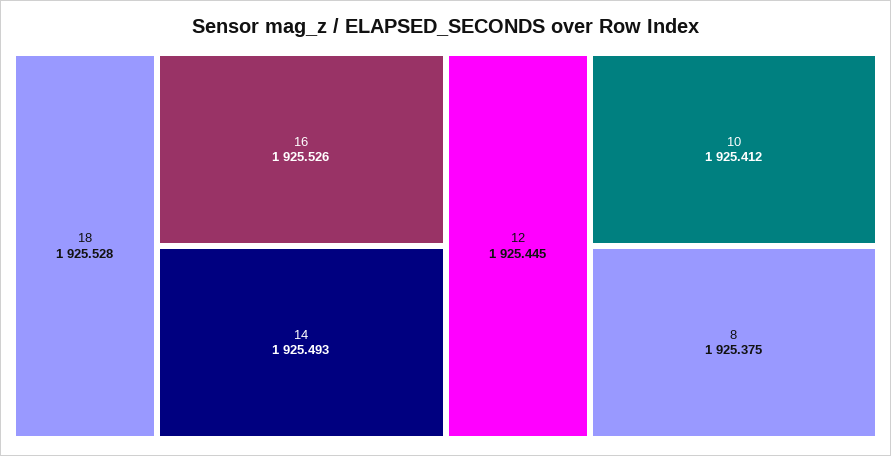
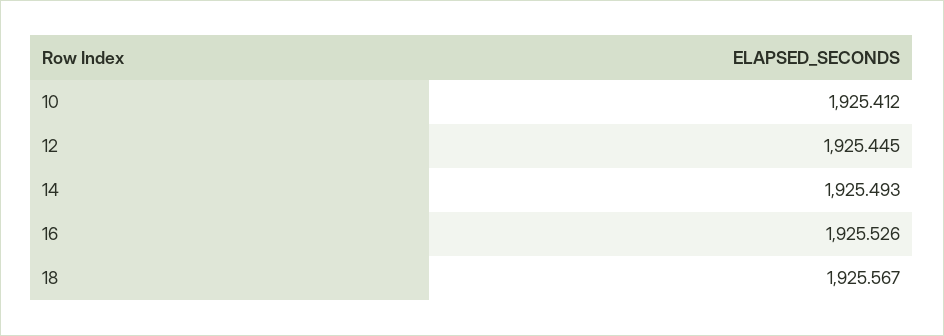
18: 1925.528 -> 1925.567
8: 1925.375 -> none

